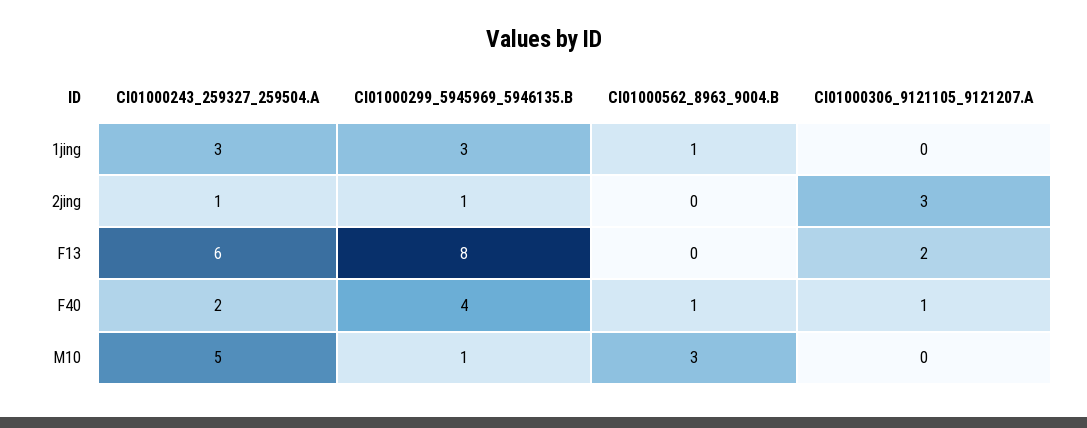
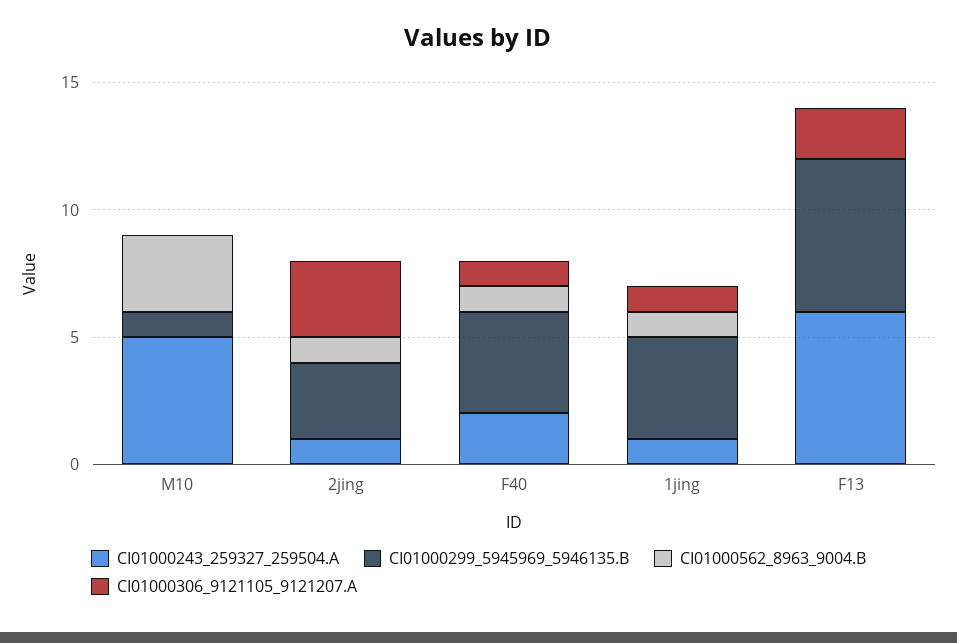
CI01000243_259327_259504.A, 1jing: 3 -> 1
CI01000299_5945969_5946135.B, 1jing: 3 -> 4
CI01000306_9121105_9121207.A, 1jing: 0 -> 1
CI01000299_5945969_5946135.B, 2jing: 1 -> 3
CI01000562_8963_9004.B, 2jing: 0 -> 1
CI01000299_5945969_5946135.B, F13: 8 -> 6

